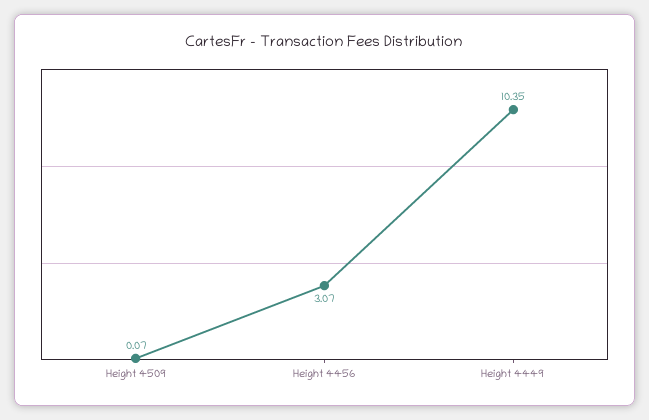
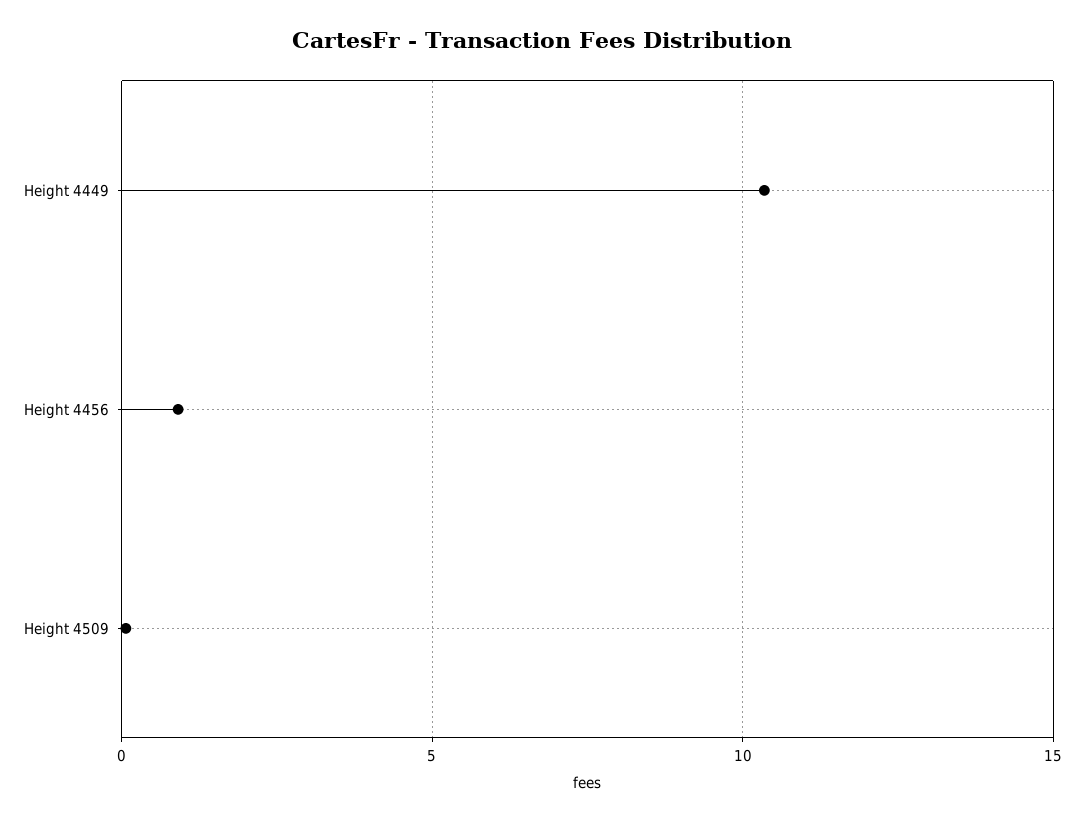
Height 4456: 3.07 -> 1

